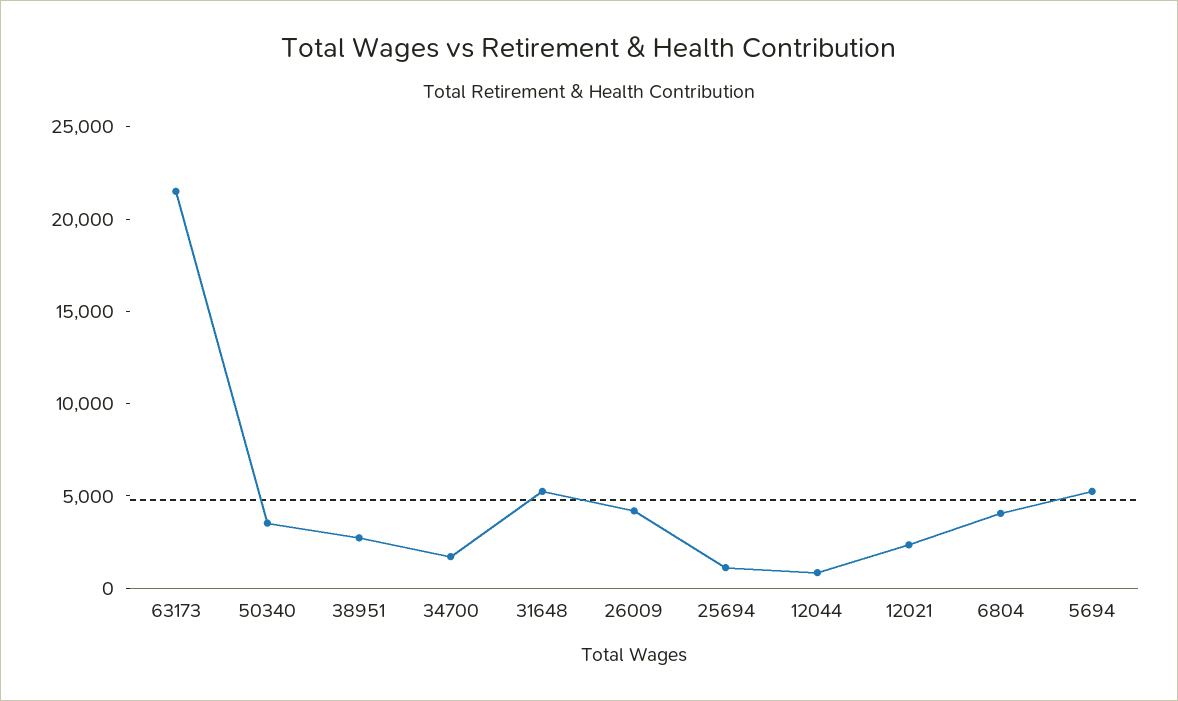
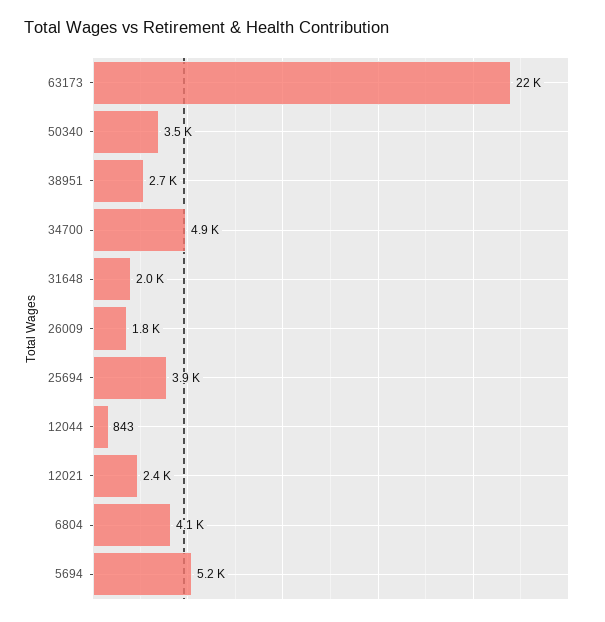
34700: 2000 -> 4900
31648: 5000 -> 2000
26009: 4000 -> 1800
25694: 1000 -> 3900

